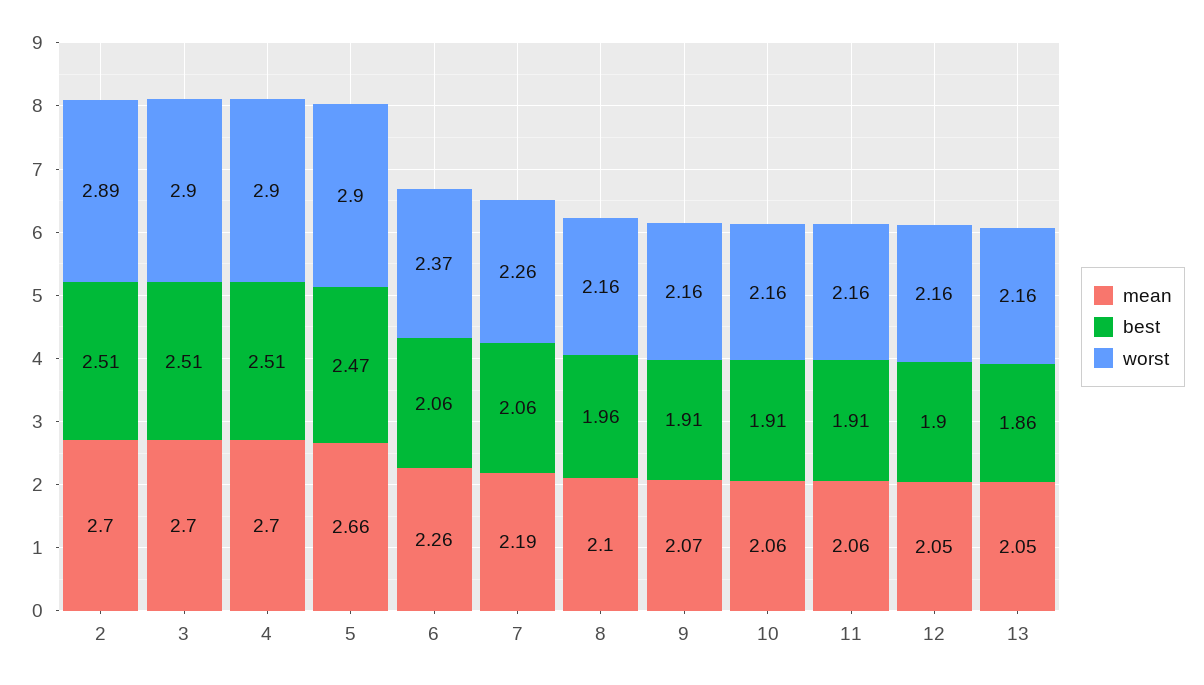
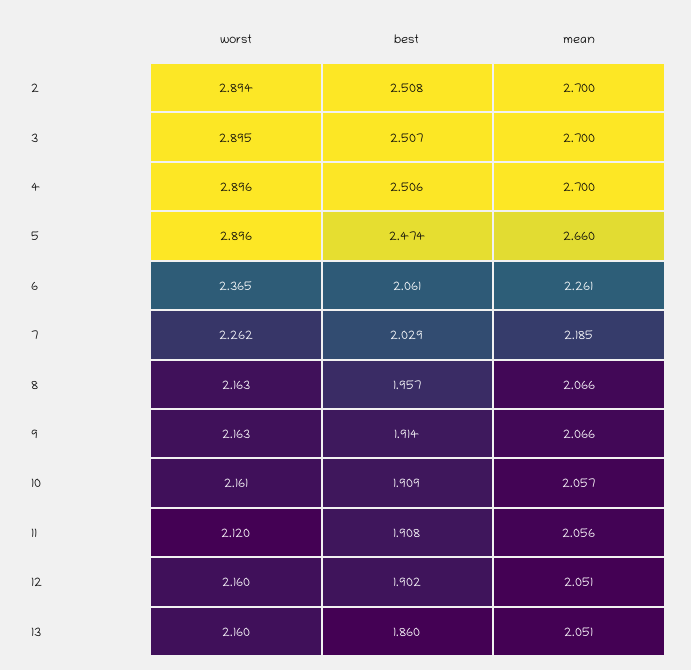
best, 7: 2.06 -> 2.029
mean, 8: 2.1 -> 2.066
worst, 11: 2.16 -> 2.12

